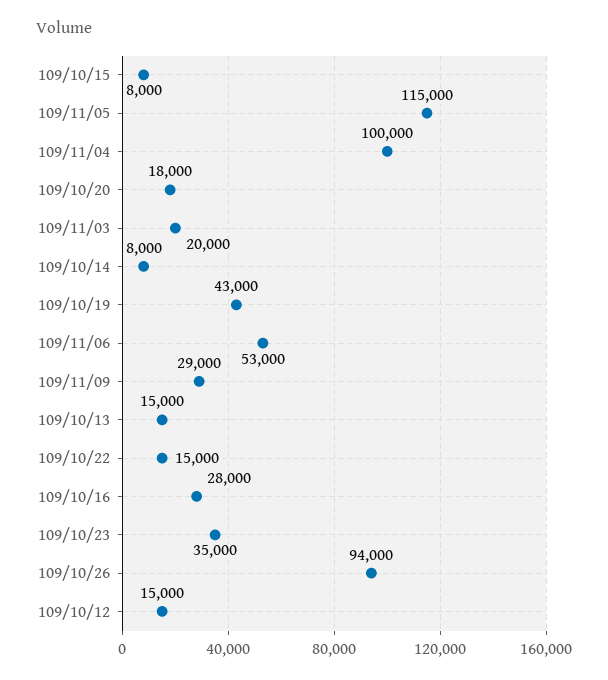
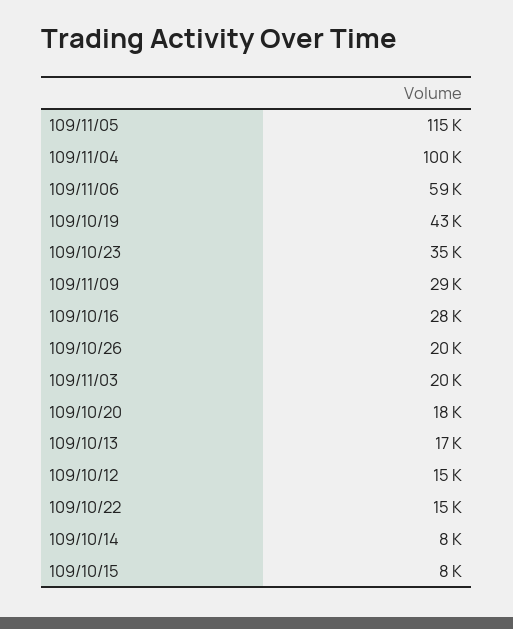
109/11/06: 53000 -> 59000
109/10/13: 15000 -> 17000
109/10/26: 94000 -> 20000

